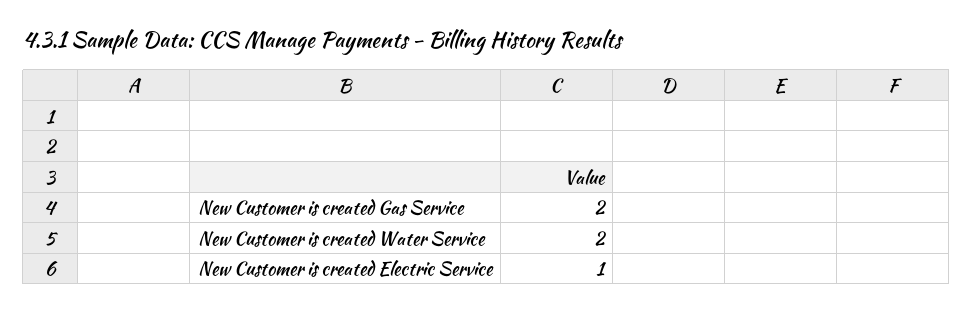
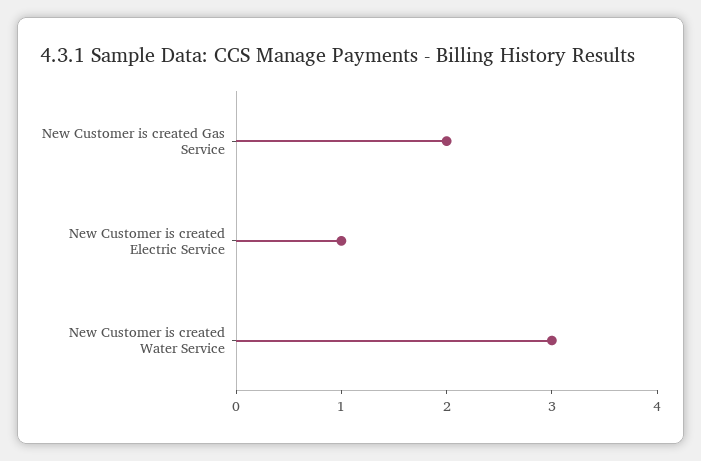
New Customer is created Water Service: 2 -> 3

